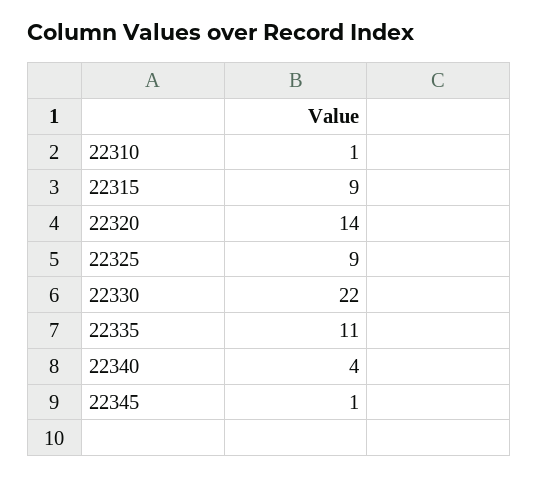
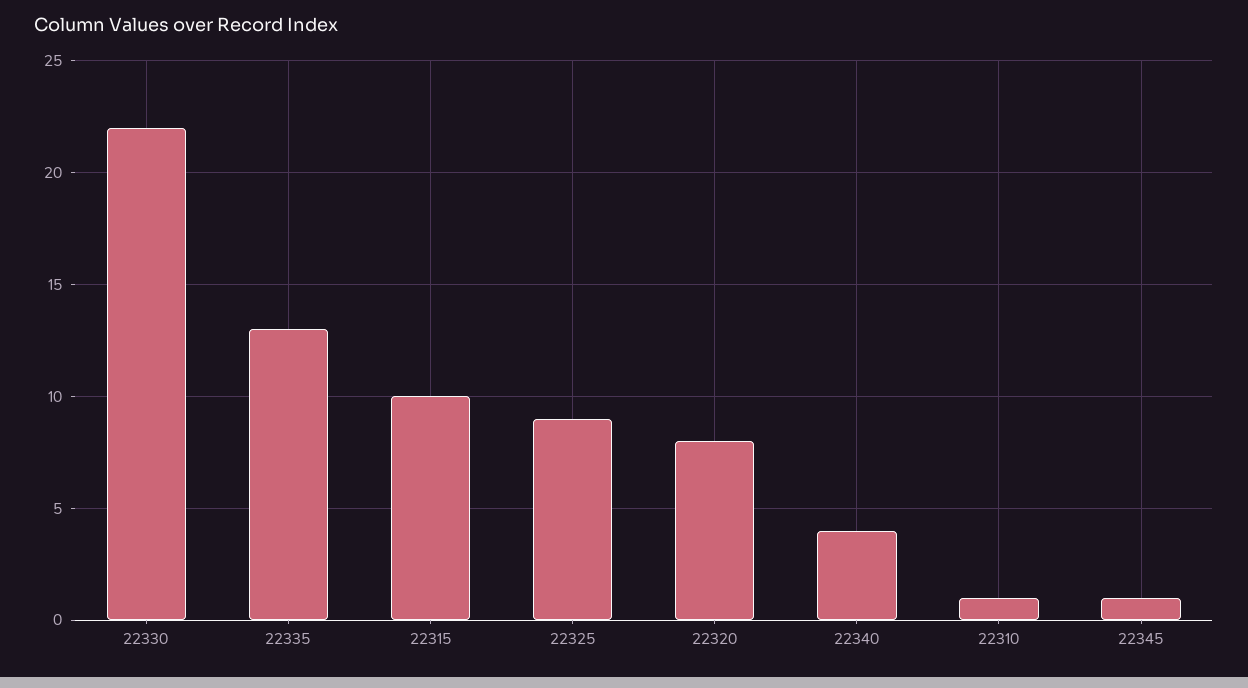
22315: 9 -> 10
22320: 14 -> 8
22335: 11 -> 13

